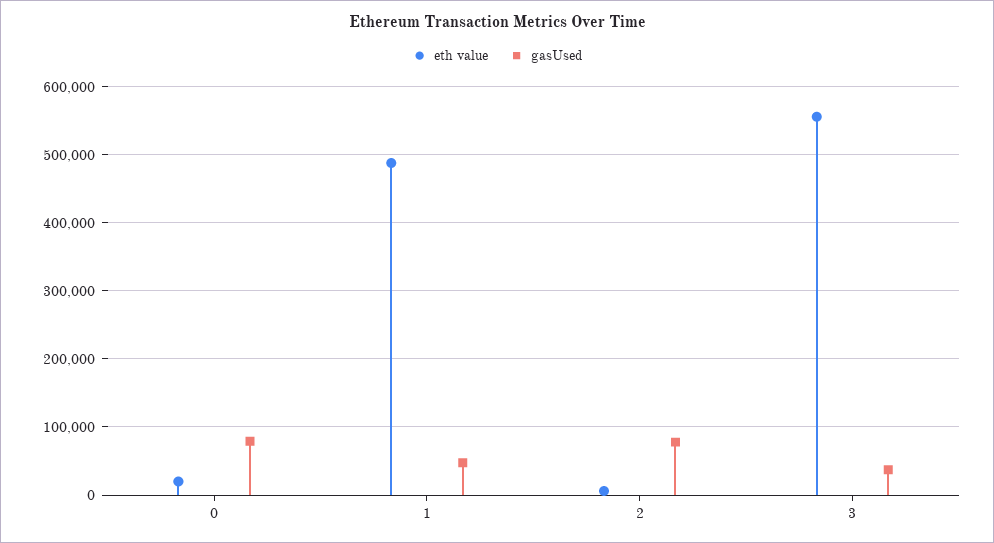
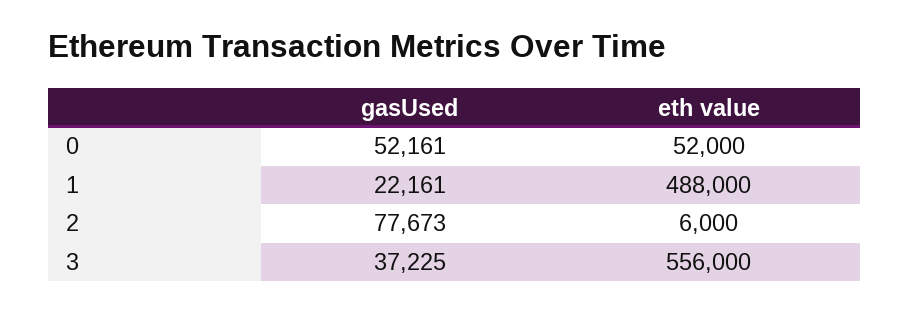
eth value, 0: 20000 -> 52000
gasUsed, 0: 80000 -> 52161
gasUsed, 1: 50000 -> 22161

